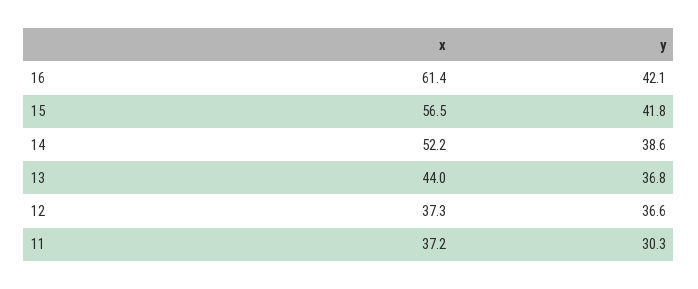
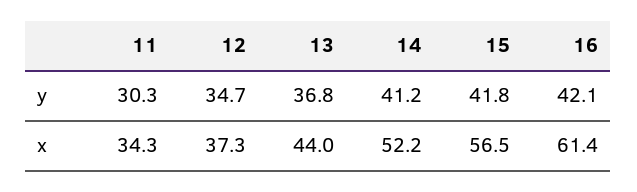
y, 14: 38.6 -> 41.2
y, 12: 36.6 -> 34.7
x, 11: 37.2 -> 34.3

